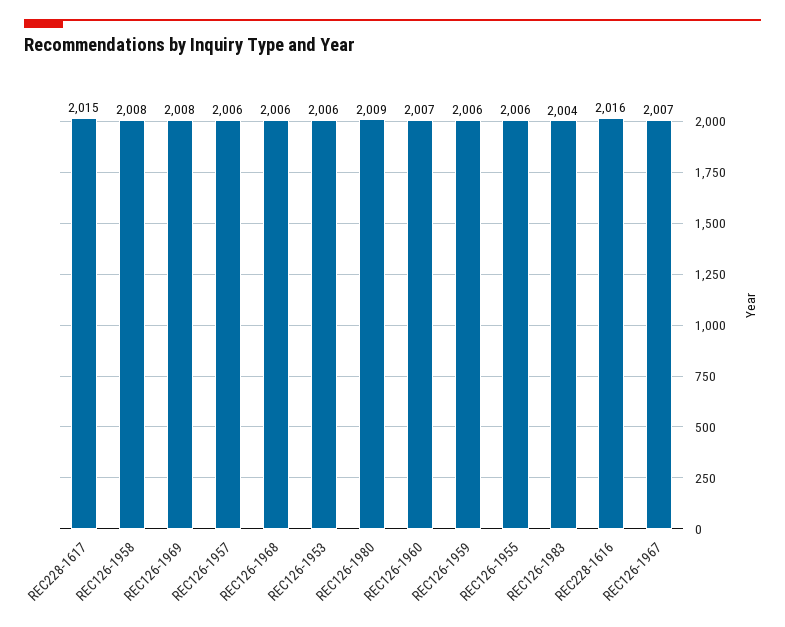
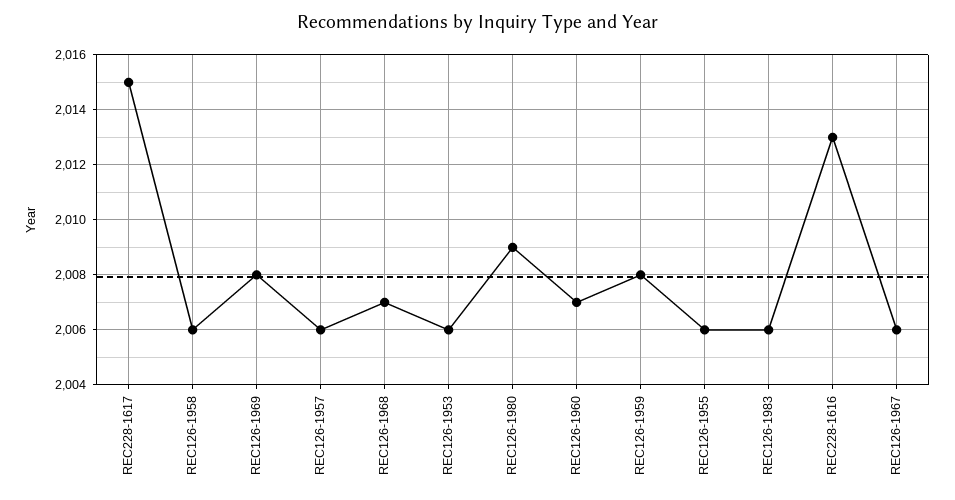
REC126-1958: 2008 -> 2006
REC126-1968: 2006 -> 2007
REC126-1959: 2006 -> 2008
REC126-1983: 2004 -> 2006
REC228-1616: 2016 -> 2013
REC126-1967: 2007 -> 2006

